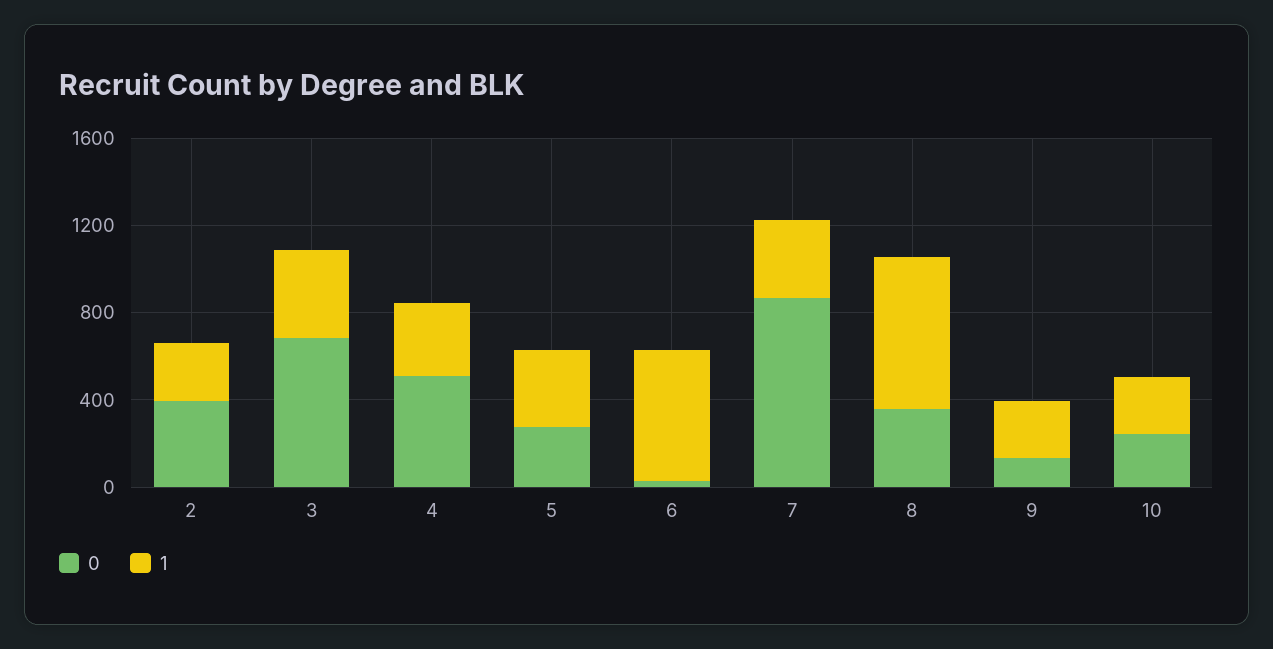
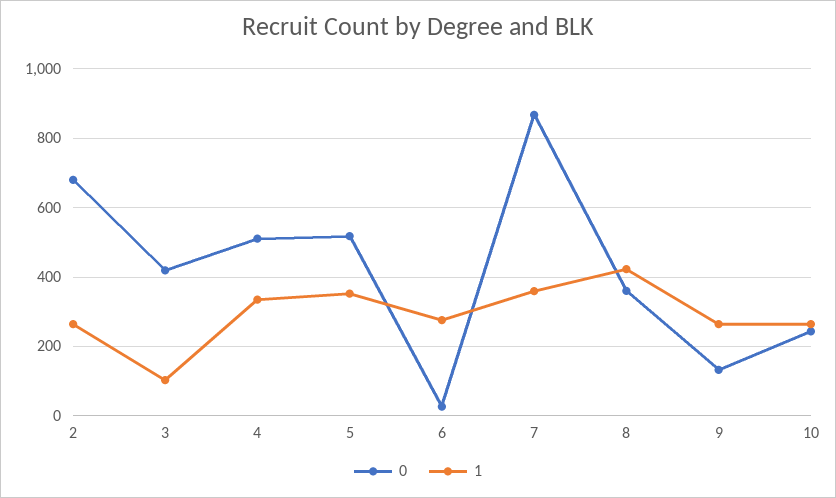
0, 2: 400 -> 680
0, 3: 700 -> 420
1, 3: 400 -> 100
0, 5: 300 -> 520
1, 6: 600 -> 280
1, 8: 700 -> 420

